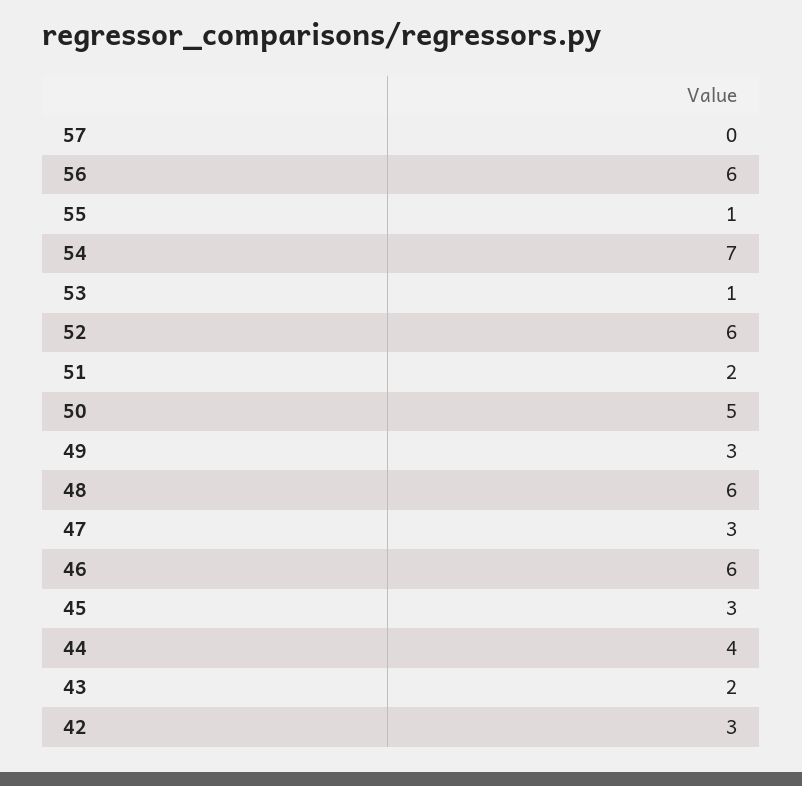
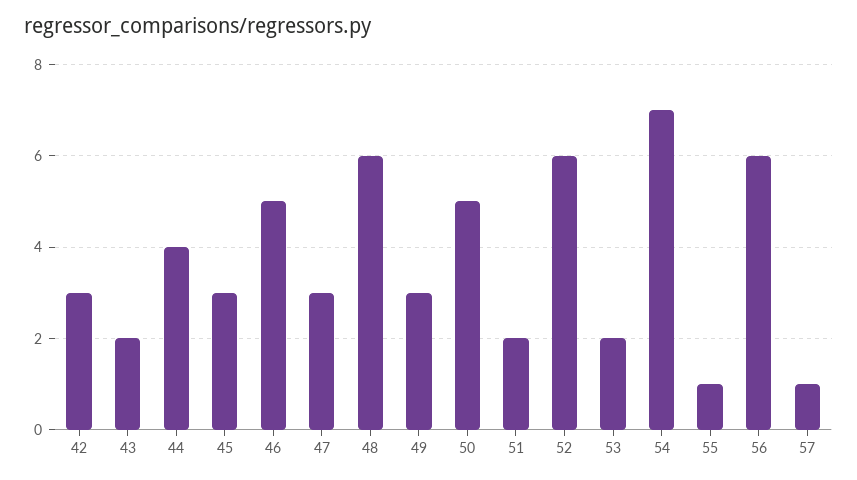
57: 0 -> 1
53: 1 -> 2
46: 6 -> 5

